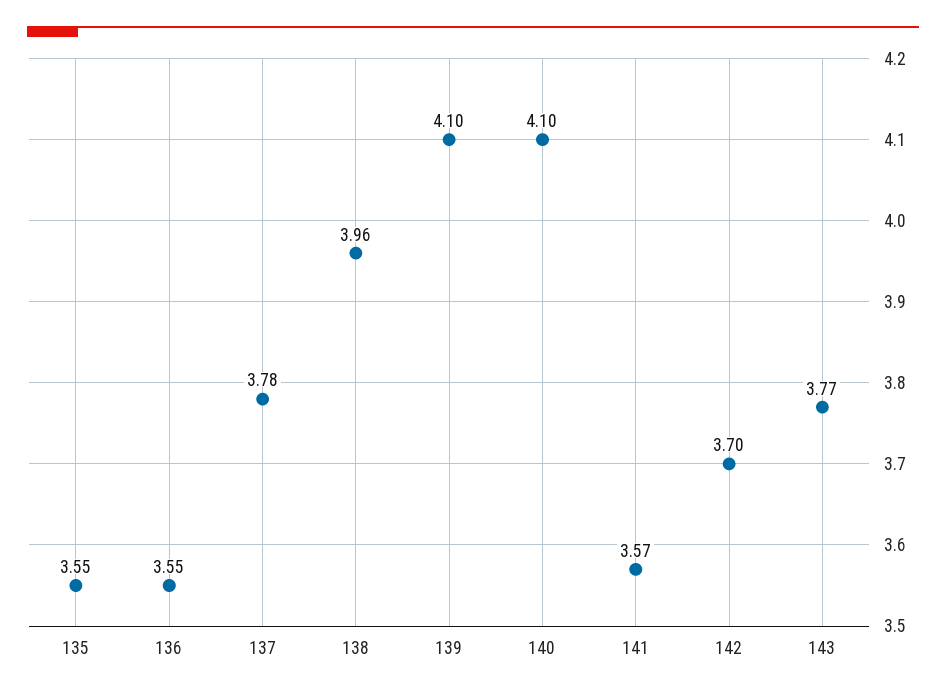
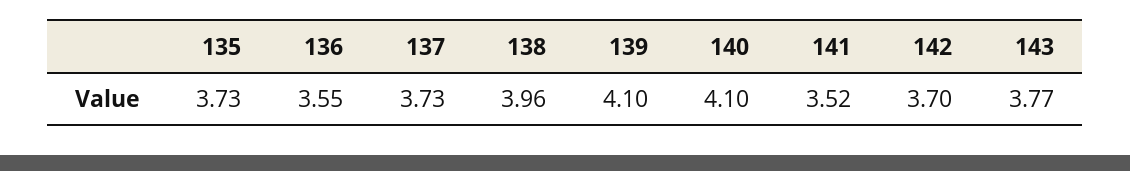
135: 3.55 -> 3.73
137: 3.78 -> 3.73
141: 3.57 -> 3.52

